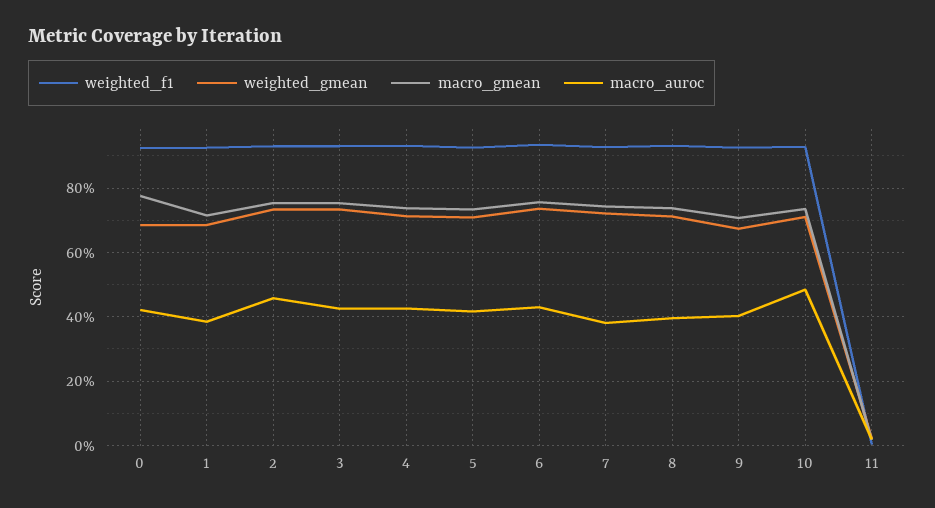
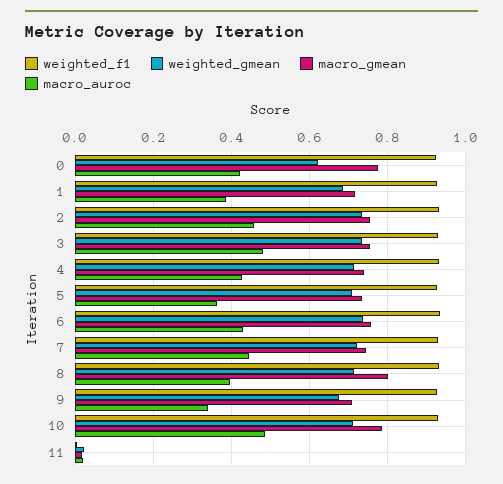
weighted_gmean, 0: 0.68 -> 0.62
macro_auroc, 3: 0.42 -> 0.48
macro_auroc, 5: 0.42 -> 0.36
macro_auroc, 7: 0.38 -> 0.44
macro_gmean, 8: 0.74 -> 0.8
macro_auroc, 9: 0.4 -> 0.34
macro_gmean, 10: 0.74 -> 0.78

